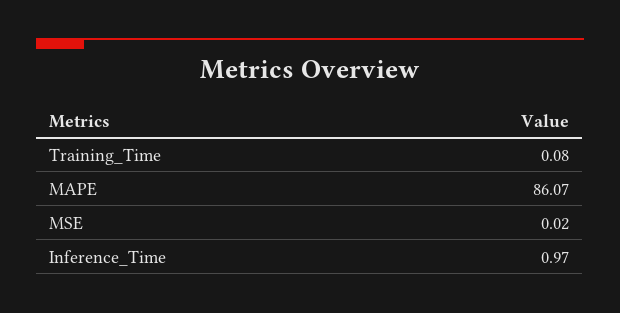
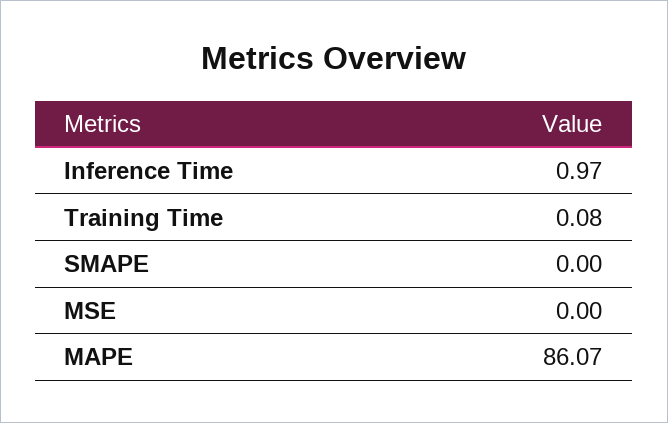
MSE: 0.02 -> 0
SMAPE: none -> 0

